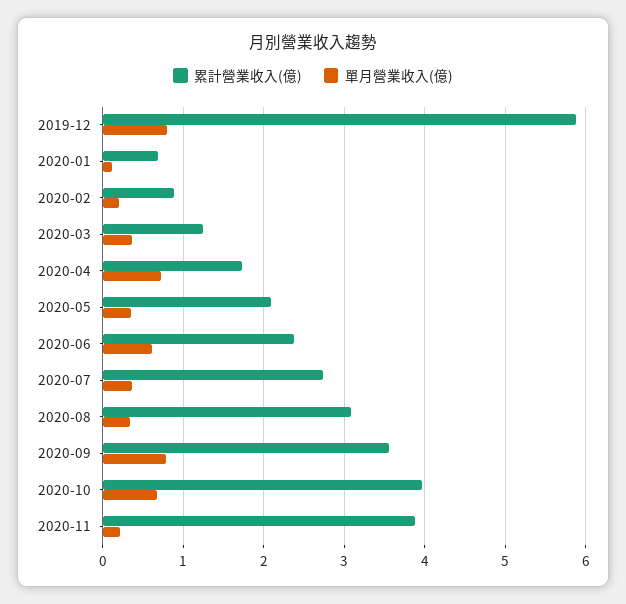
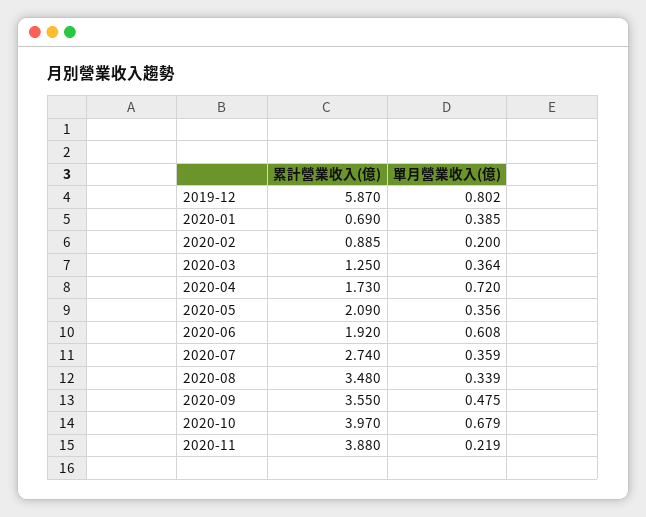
單月營業收入(億), 2020-01: 0.1 -> 0.385
累計營業收入(億), 2020-06: 2.4 -> 1.92
累計營業收入(億), 2020-08: 3.1 -> 3.48
單月營業收入(億), 2020-09: 0.8 -> 0.475

